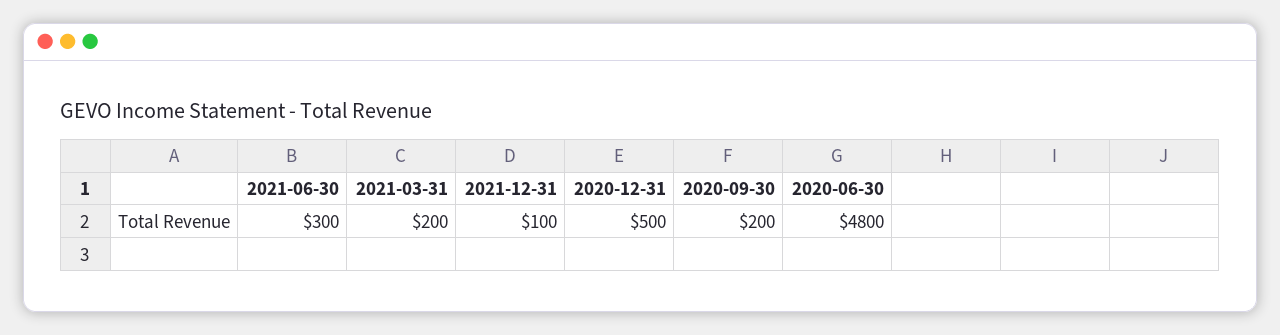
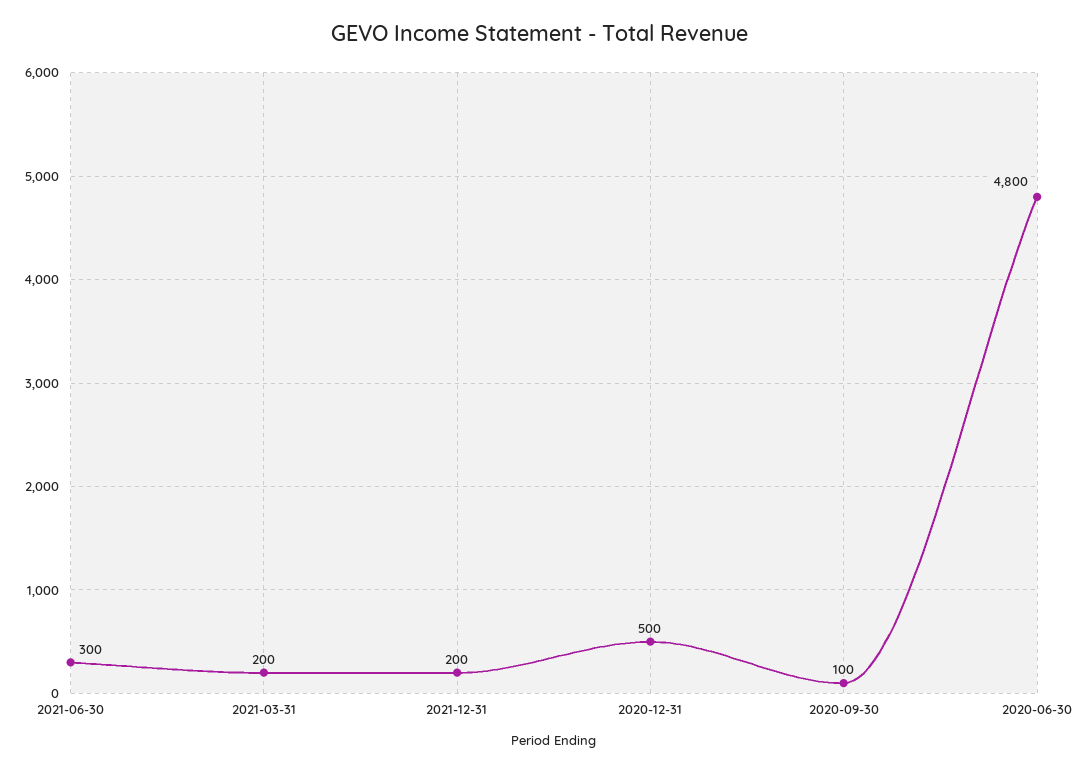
2021-12-31: 100 -> 200
2020-09-30: 200 -> 100

